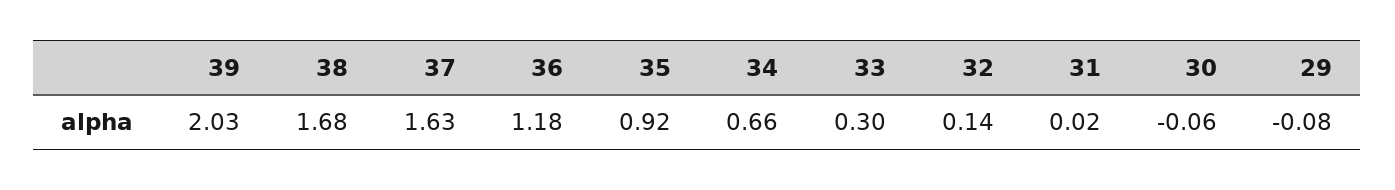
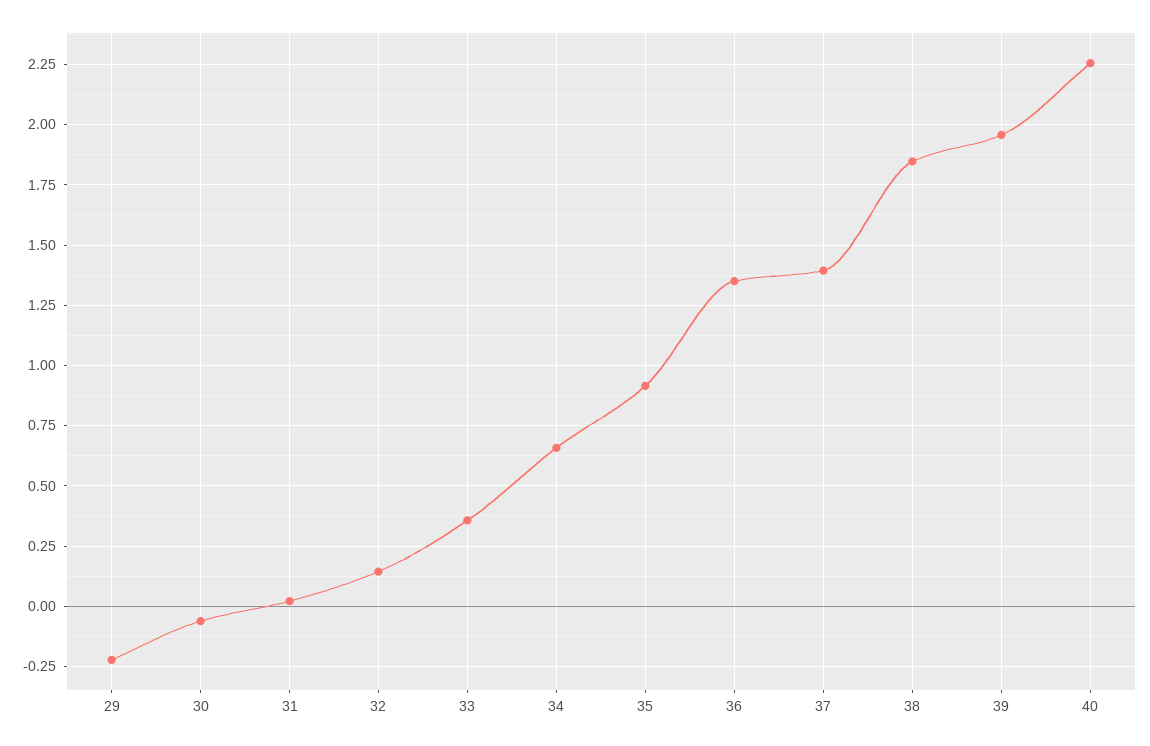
39: 2.03 -> 1.95
38: 1.68 -> 1.85
37: 1.63 -> 1.4
36: 1.18 -> 1.35
33: 0.3 -> 0.35
29: -0.08 -> -0.225
40: none -> 2.25

